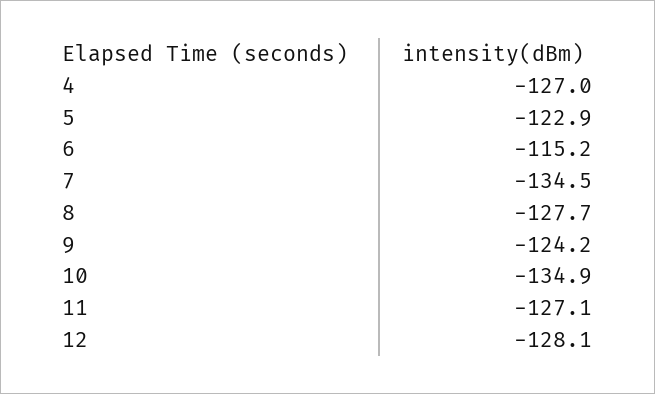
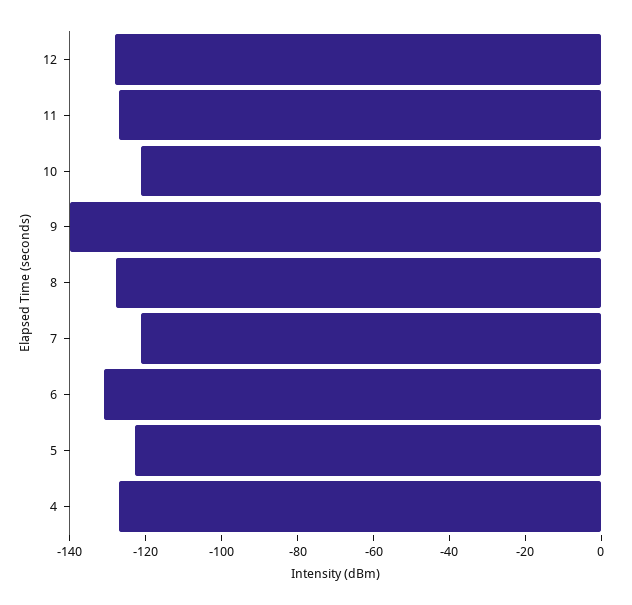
6: -115.2 -> -130
7: -134.5 -> -120
9: -124.2 -> -140
10: -134.9 -> -120

